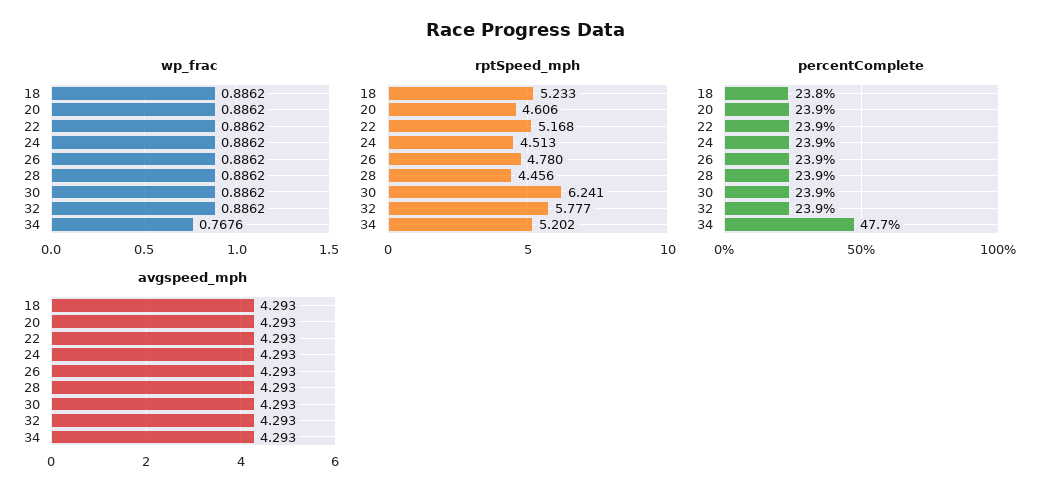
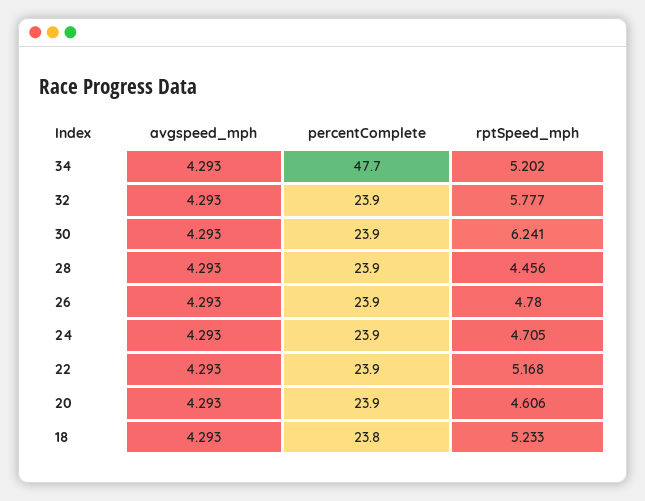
wp_frac, 18: 0.8862 -> none
wp_frac, 20: 0.8862 -> none
wp_frac, 22: 0.8862 -> none
wp_frac, 24: 0.8862 -> none
wp_frac, 26: 0.8862 -> none
wp_frac, 28: 0.8862 -> none
wp_frac, 30: 0.8862 -> none
wp_frac, 32: 0.8862 -> none
wp_frac, 34: 0.7676 -> none
rptSpeed_mph, 24: 4.513 -> 4.705

